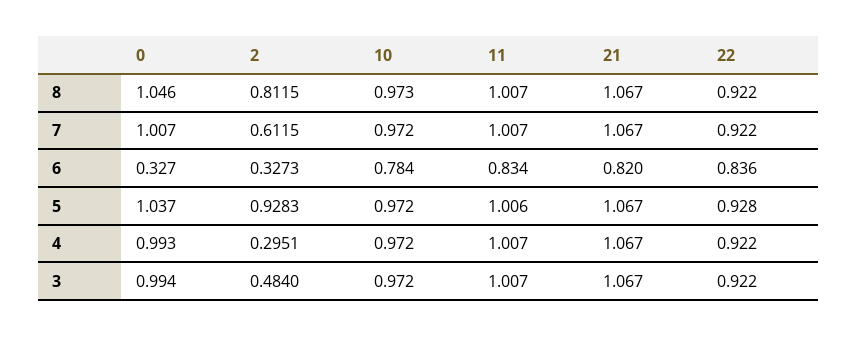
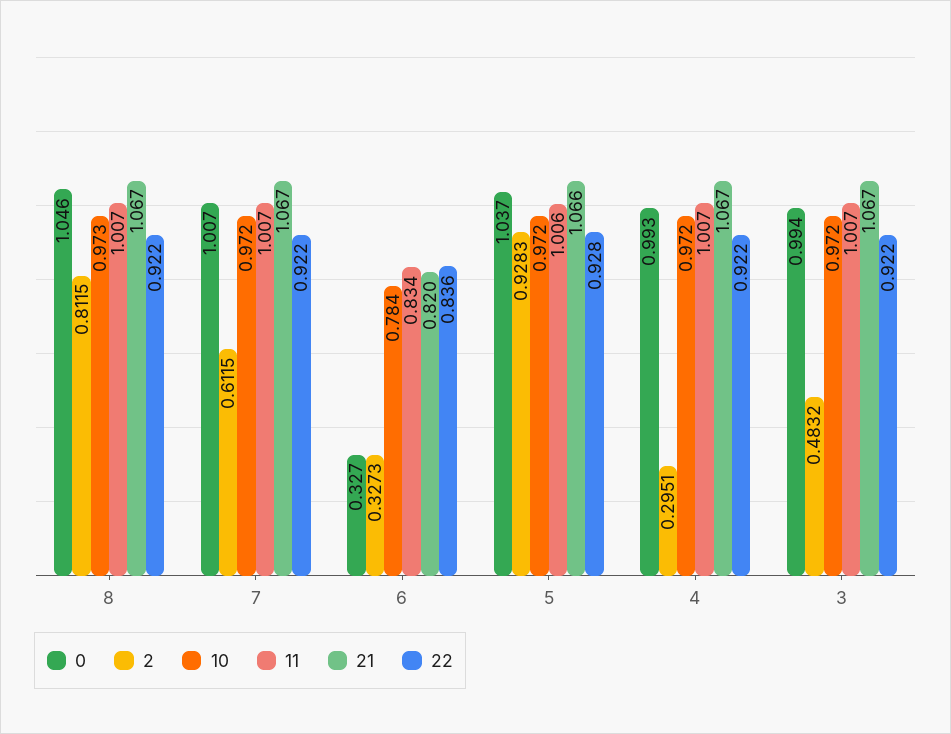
21, 5: 1.067 -> 1.066
2, 3: 0.484 -> 0.4832

